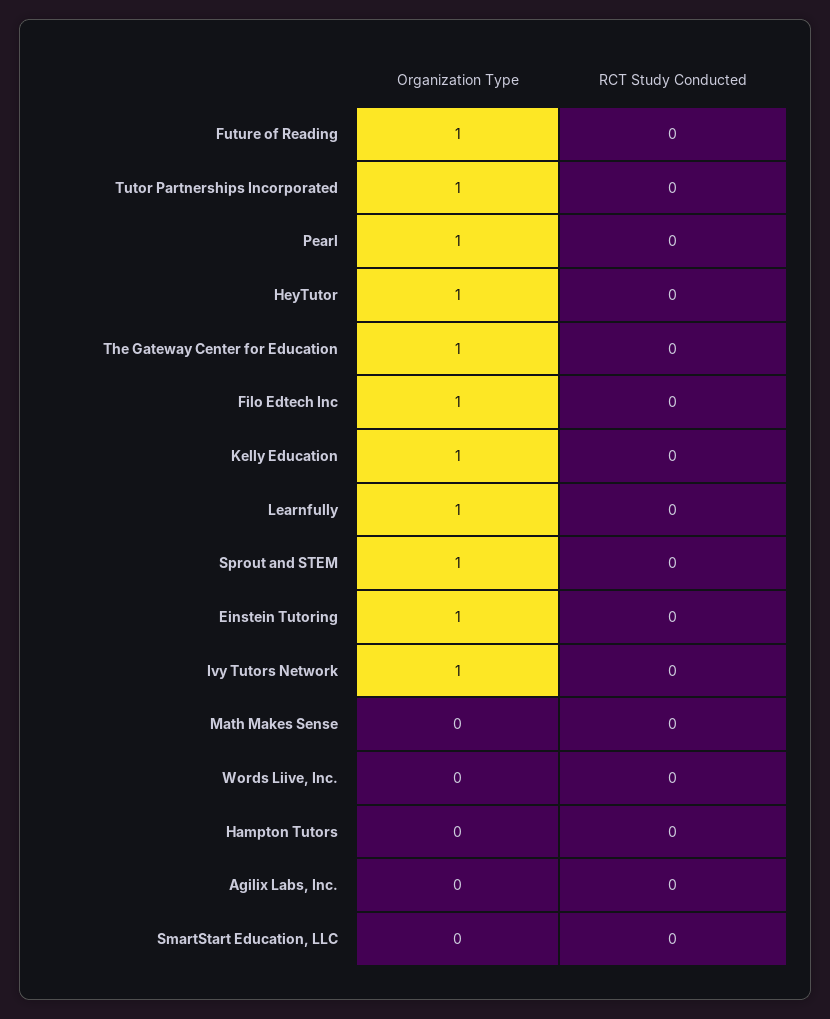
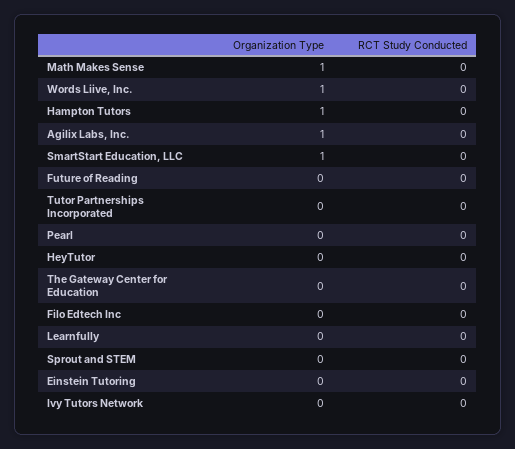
Organization Type, Future of Reading: 1 -> 0
Organization Type, Tutor Partnerships Incorporated: 1 -> 0
Organization Type, Pearl: 1 -> 0
Organization Type, HeyTutor: 1 -> 0
Organization Type, The Gateway Center for Education: 1 -> 0
Organization Type, Filo Edtech Inc: 1 -> 0
Organization Type, Kelly Education: 1 -> none
RCT Study Conducted, Kelly Education: 0 -> none
Organization Type, Learnfully: 1 -> 0
Organization Type, Sprout and STEM: 1 -> 0
Organization Type, Einstein Tutoring: 1 -> 0
Organization Type, Ivy Tutors Network: 1 -> 0
Organization Type, Math Makes Sense: 0 -> 1
Organization Type, Words Liive, Inc.: 0 -> 1
Organization Type, Hampton Tutors: 0 -> 1
Organization Type, Agilix Labs, Inc.: 0 -> 1
Organization Type, SmartStart Education, LLC: 0 -> 1

